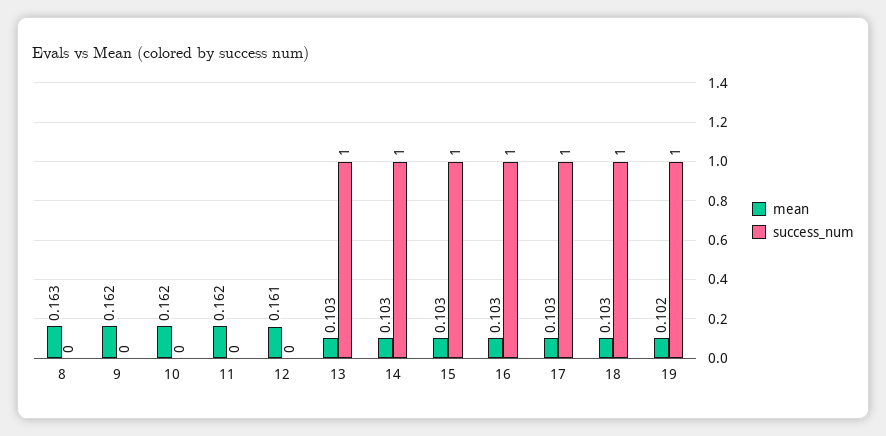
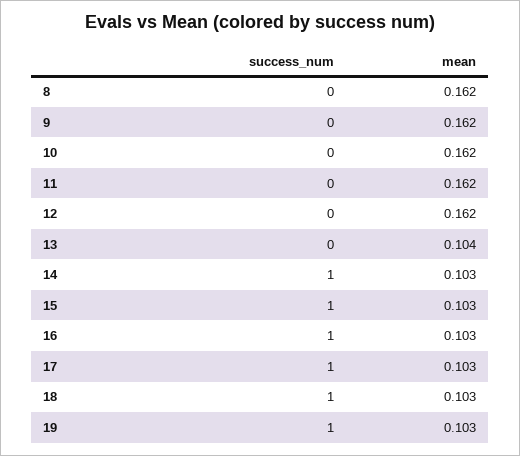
mean, 8: 0.163 -> 0.162
mean, 12: 0.161 -> 0.162
mean, 13: 0.103 -> 0.104
success_num, 13: 1 -> 0
mean, 19: 0.102 -> 0.103

